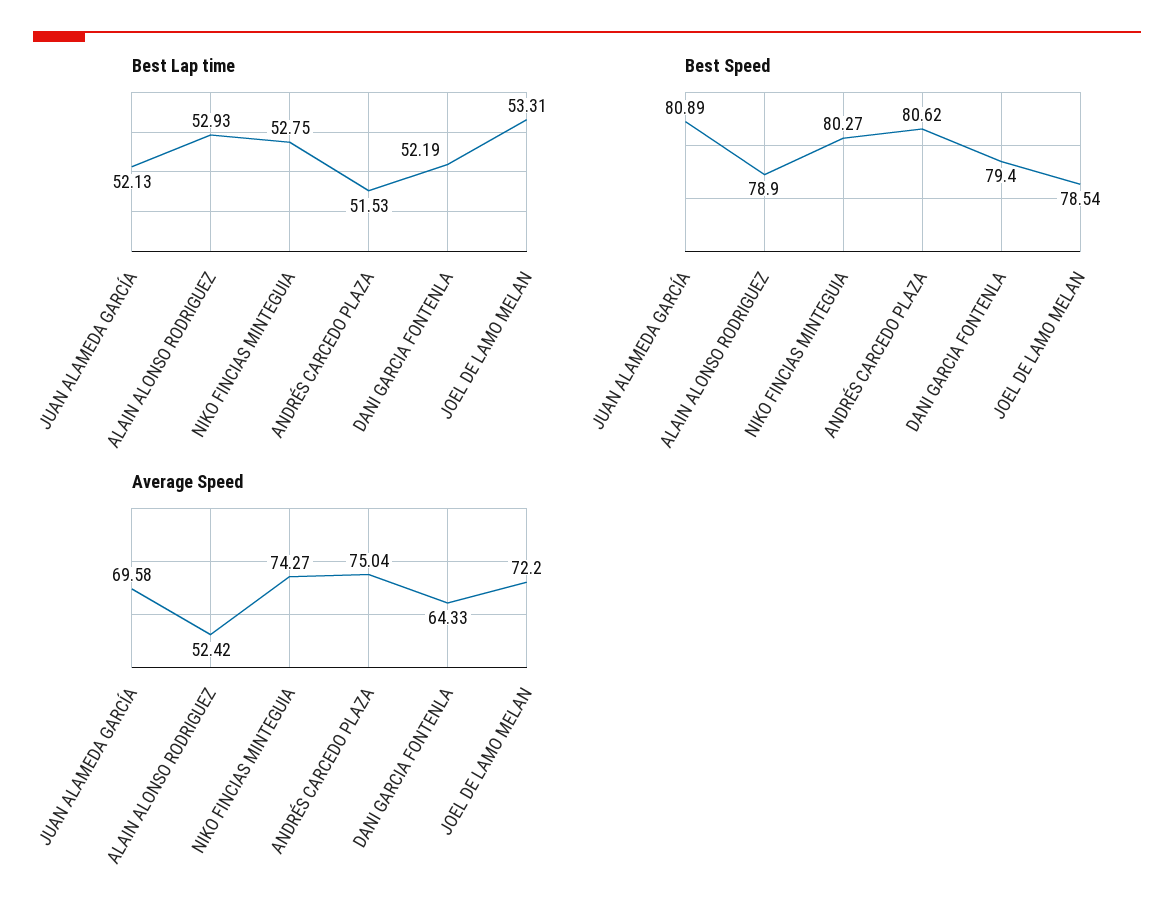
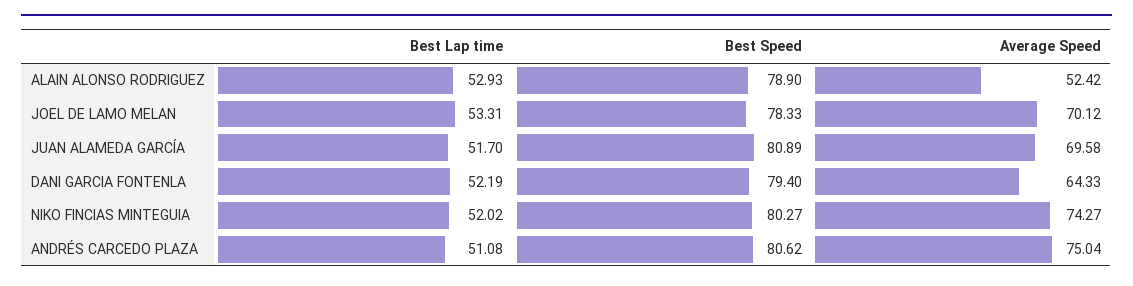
Best Lap time, JUAN ALAMEDA GARCÍA: 52.13 -> 51.7
Best Lap time, NIKO FINCIAS MINTEGUIA: 52.75 -> 52.02
Best Lap time, ANDRÉS CARCEDO PLAZA: 51.53 -> 51.08
Best Speed, JOEL DE LAMO MELAN: 78.54 -> 78.33
Average Speed, JOEL DE LAMO MELAN: 72.2 -> 70.12

